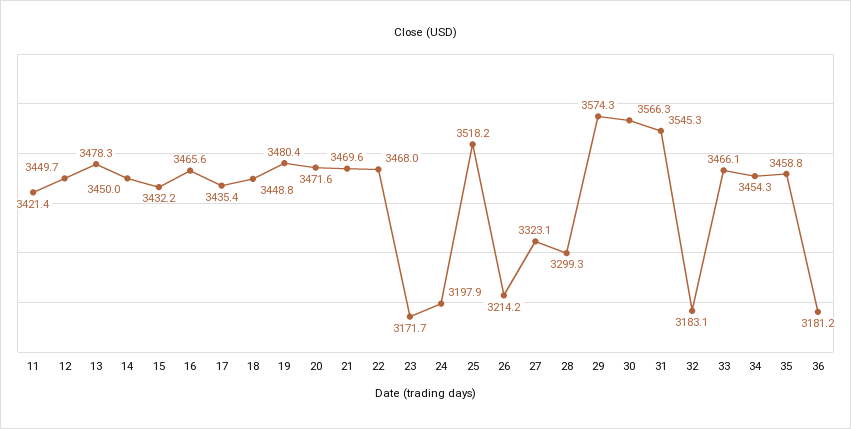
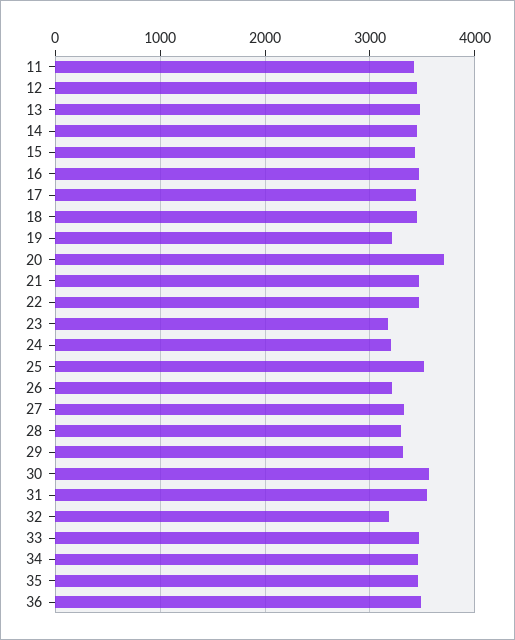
19: 3480.4 -> 3200
20: 3471.6 -> 3700
29: 3574.3 -> 3300
36: 3181.2 -> 3500

